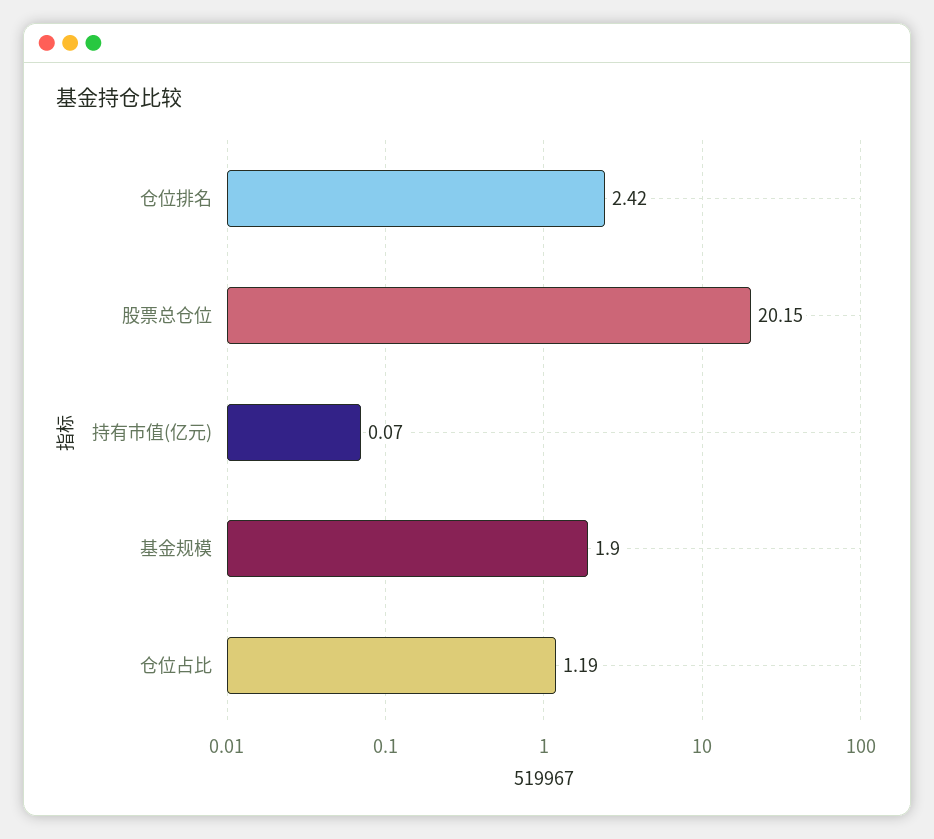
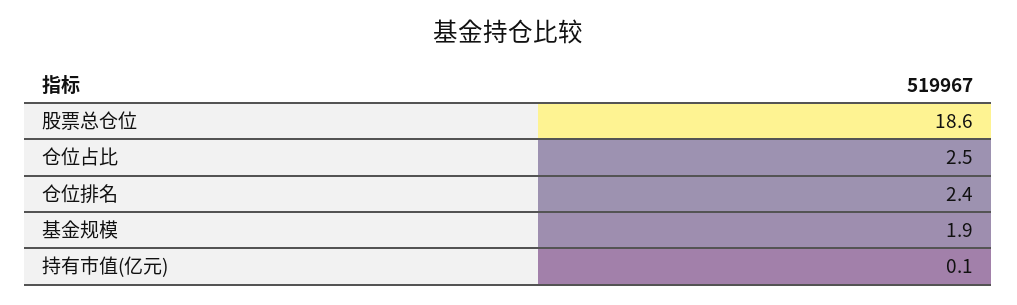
股票总仓位: 20.15 -> 18.6
仓位占比: 1.19 -> 2.5

